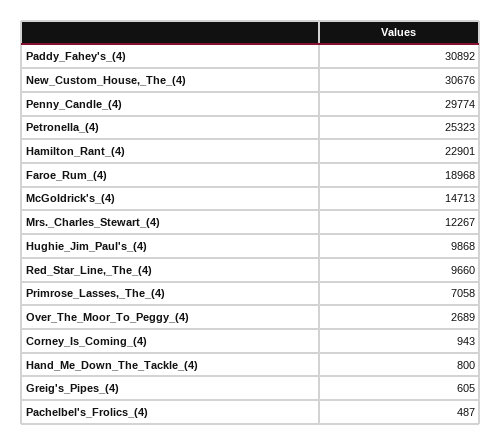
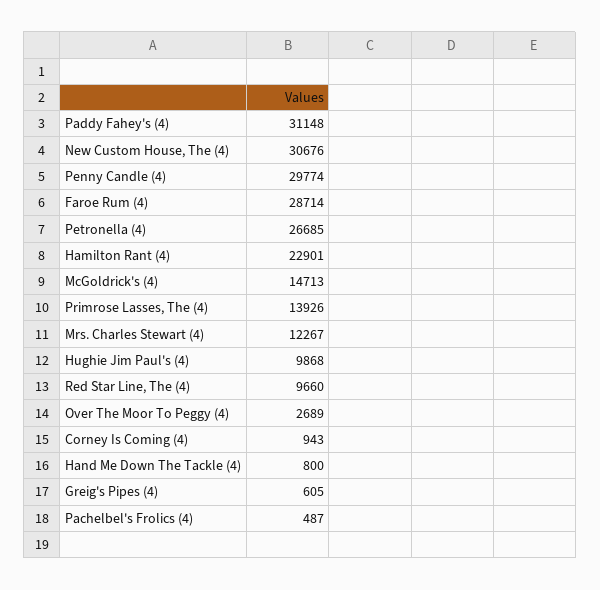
Paddy_Fahey's_(4): 30892 -> 31148
Petronella_(4): 25323 -> 26685
Faroe_Rum_(4): 18968 -> 28714
Primrose_Lasses,_The_(4): 7058 -> 13926

